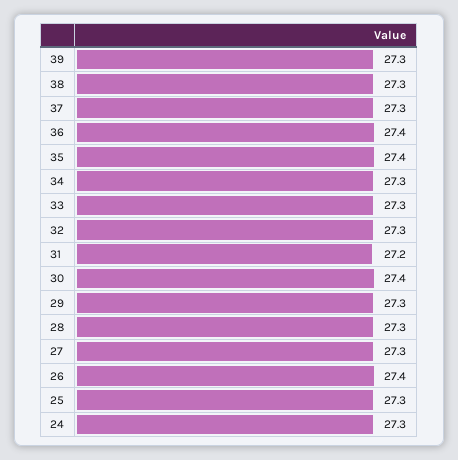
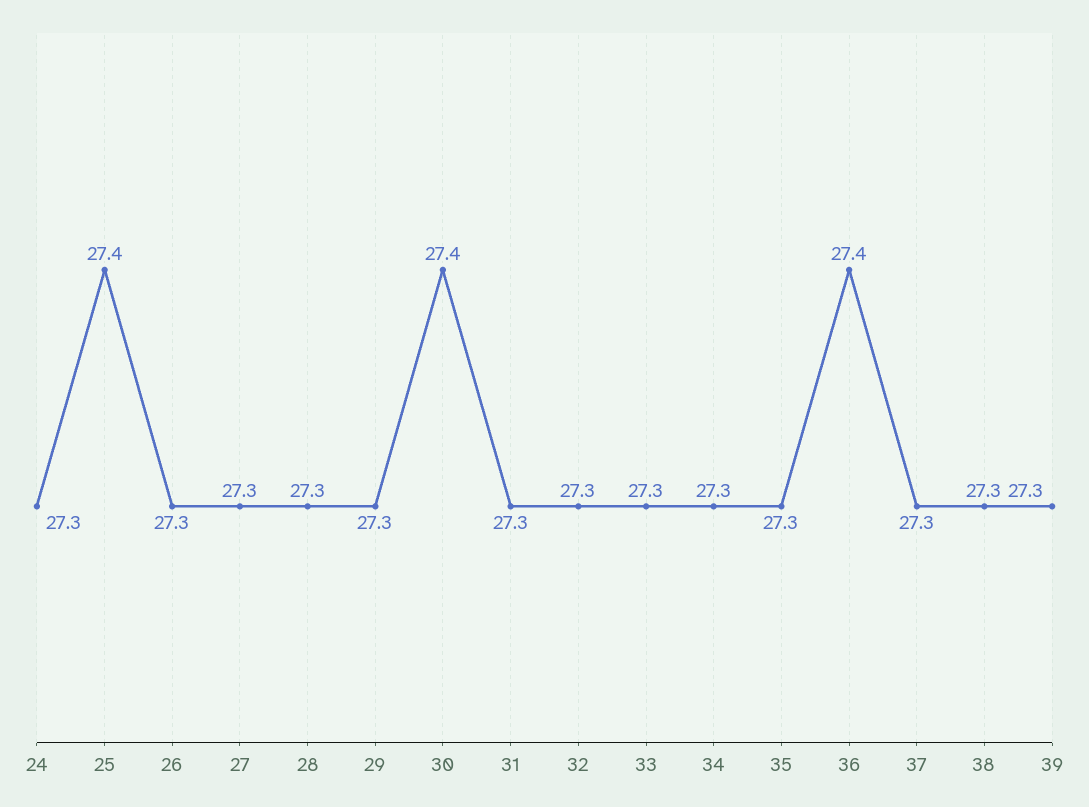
35: 27.4 -> 27.3
31: 27.2 -> 27.3
26: 27.4 -> 27.3
25: 27.3 -> 27.4

